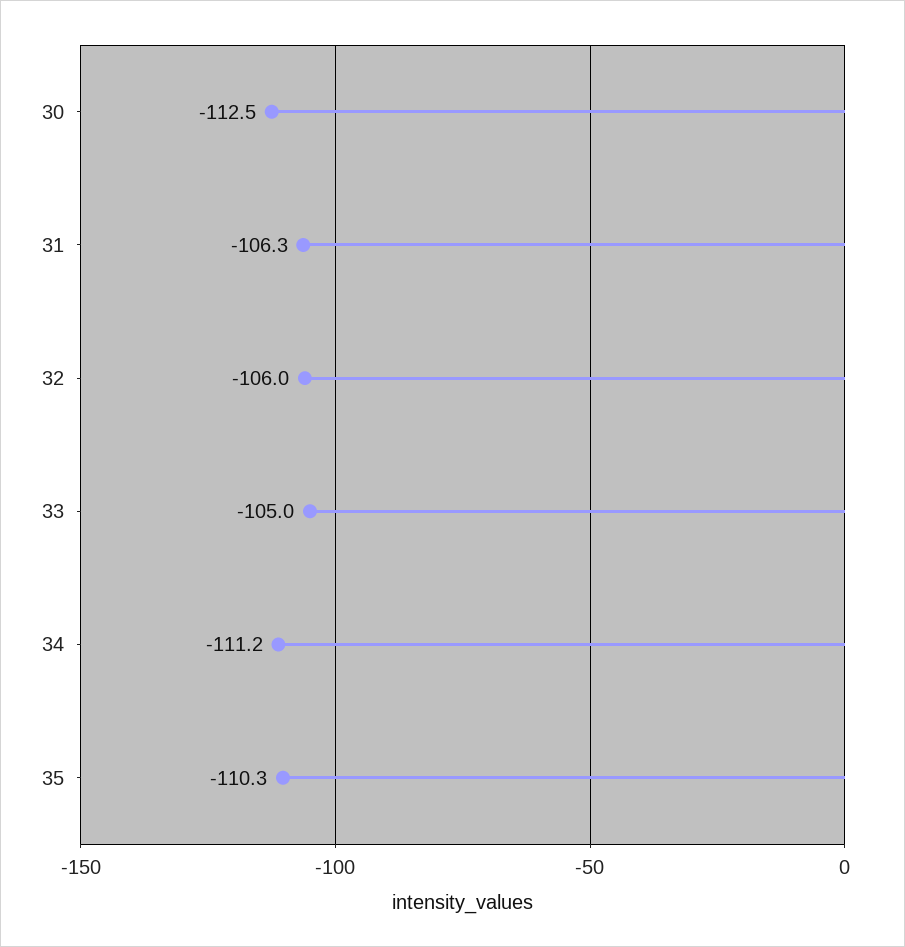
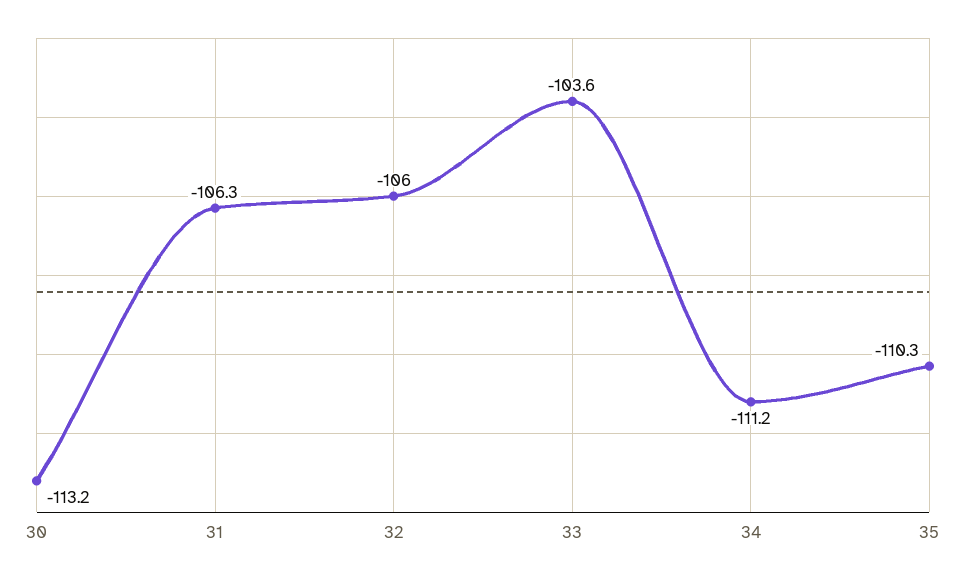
30: -112.5 -> -113.2
33: -105 -> -103.6

